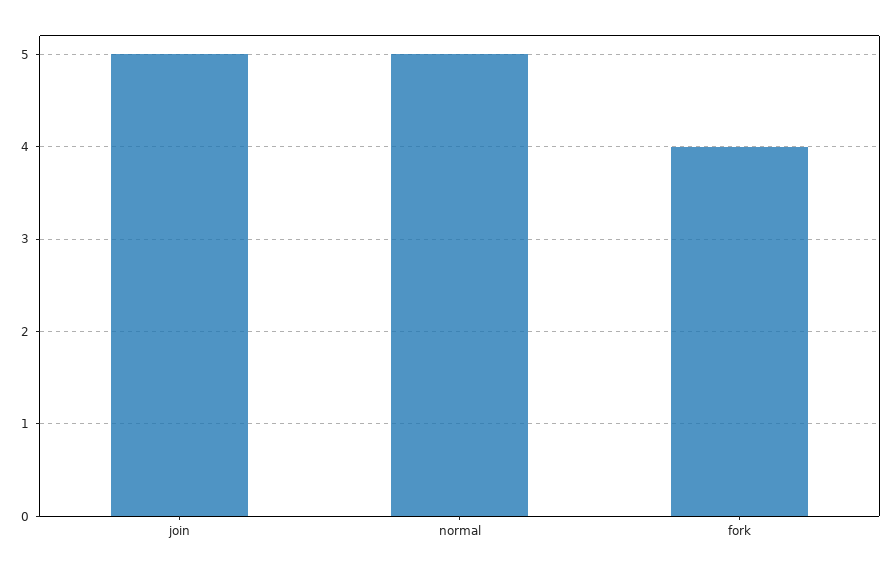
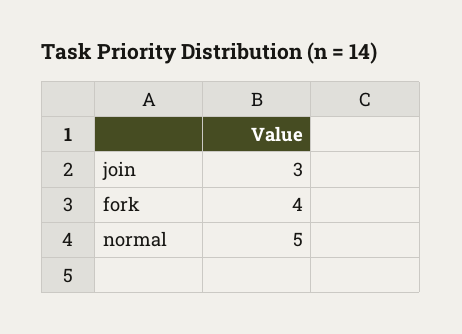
join: 5 -> 3

